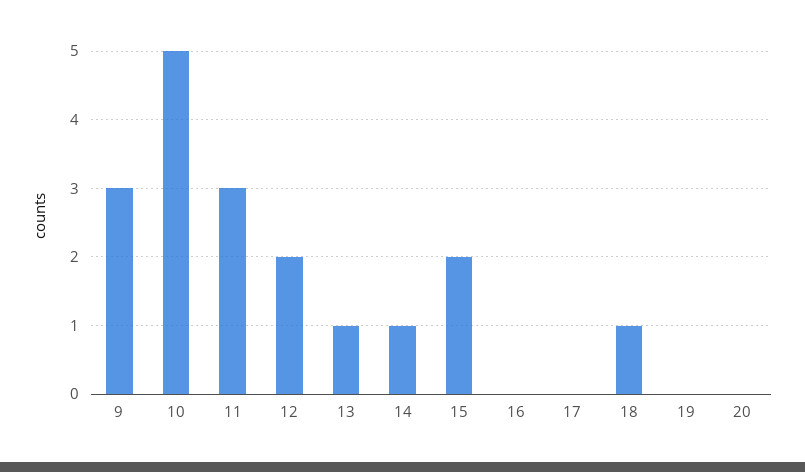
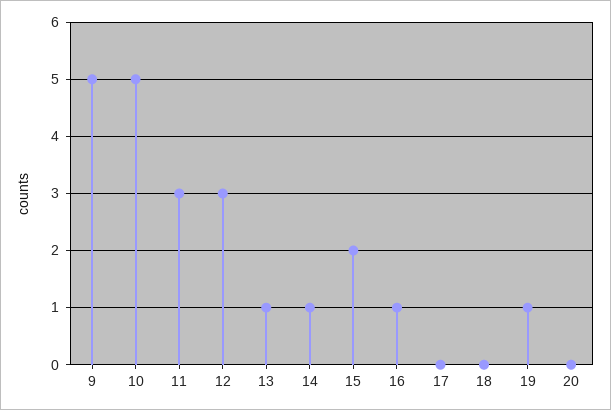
9: 3 -> 5
12: 2 -> 3
16: 0 -> 1
18: 1 -> 0
19: 0 -> 1

